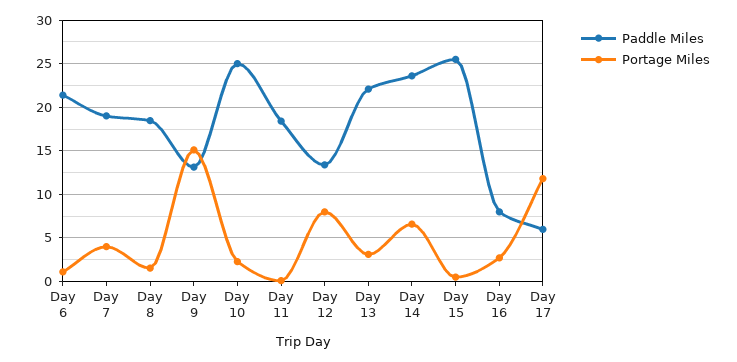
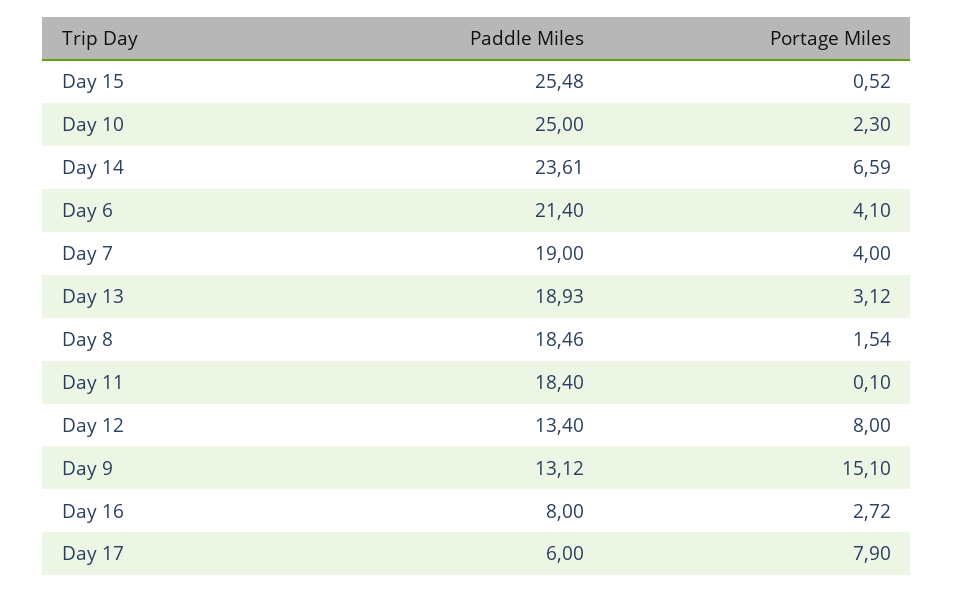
Portage Miles, Day 6: 1 -> 4.1
Paddle Miles, Day 13: 22 -> 18.93
Portage Miles, Day 17: 12 -> 7.9

